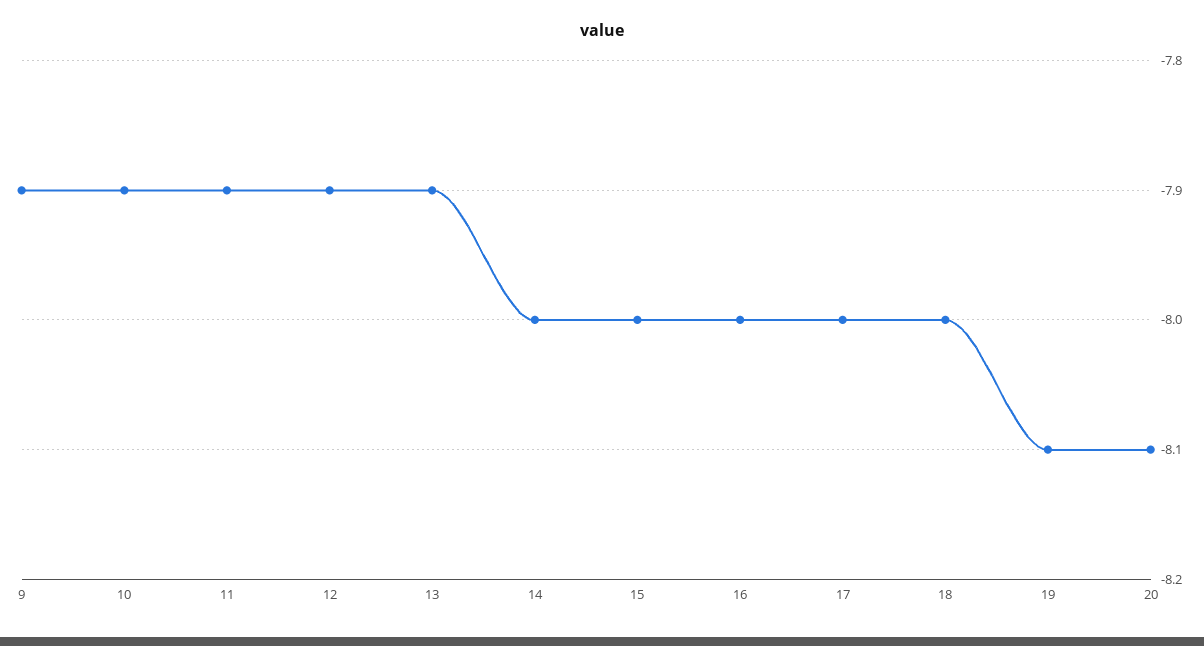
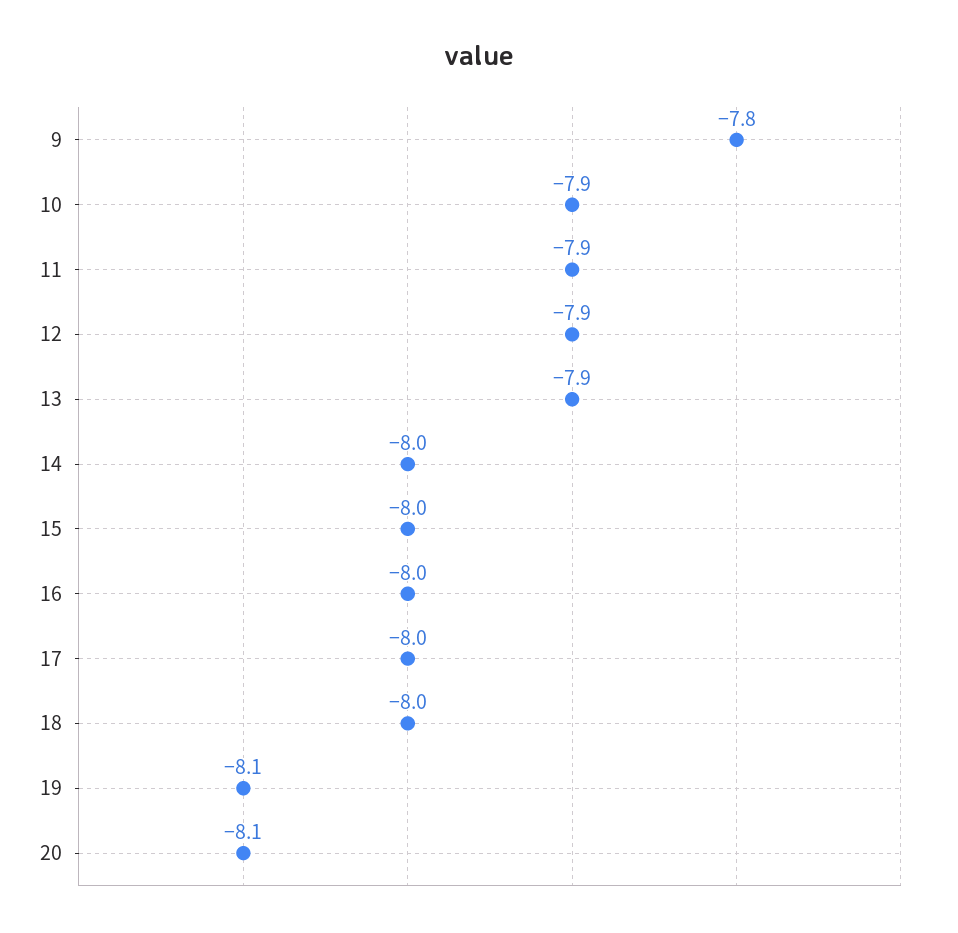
9: -7.9 -> -7.8

